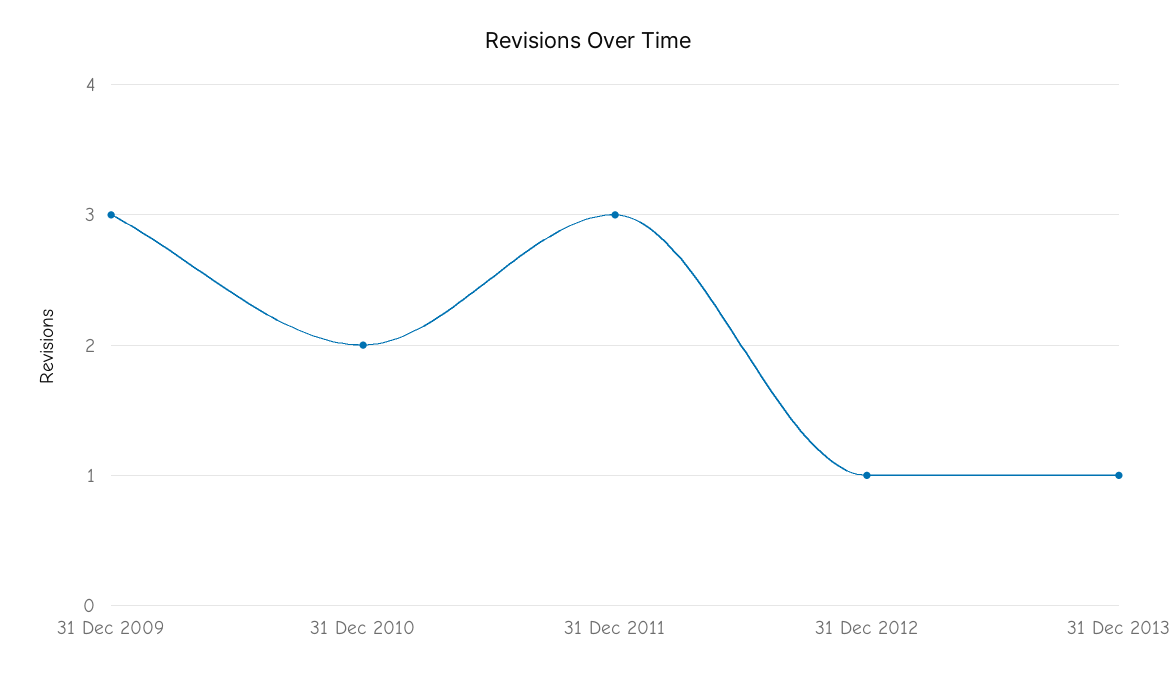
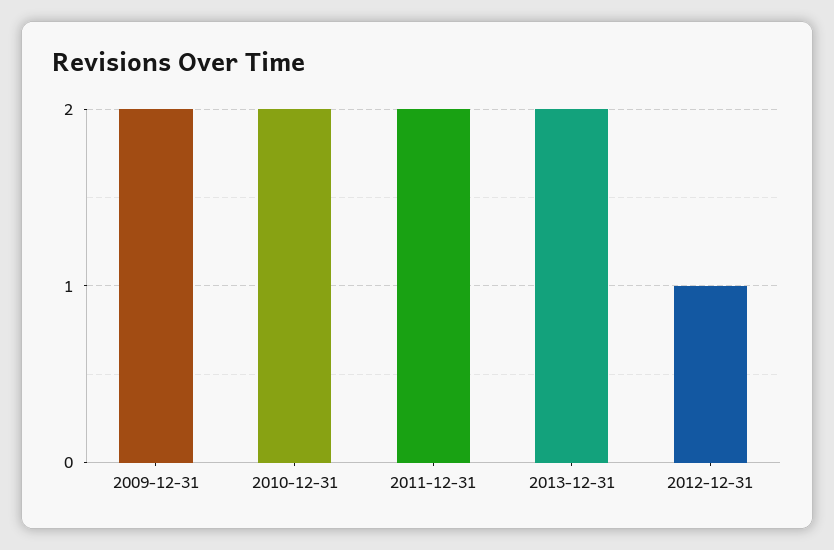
31 Dec 2009: 3 -> 2
31 Dec 2011: 3 -> 2
31 Dec 2013: 1 -> 2

